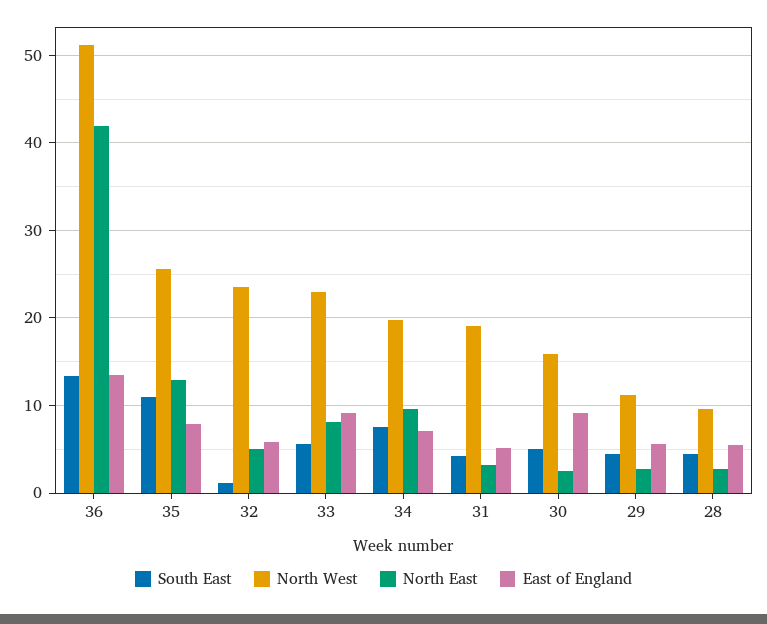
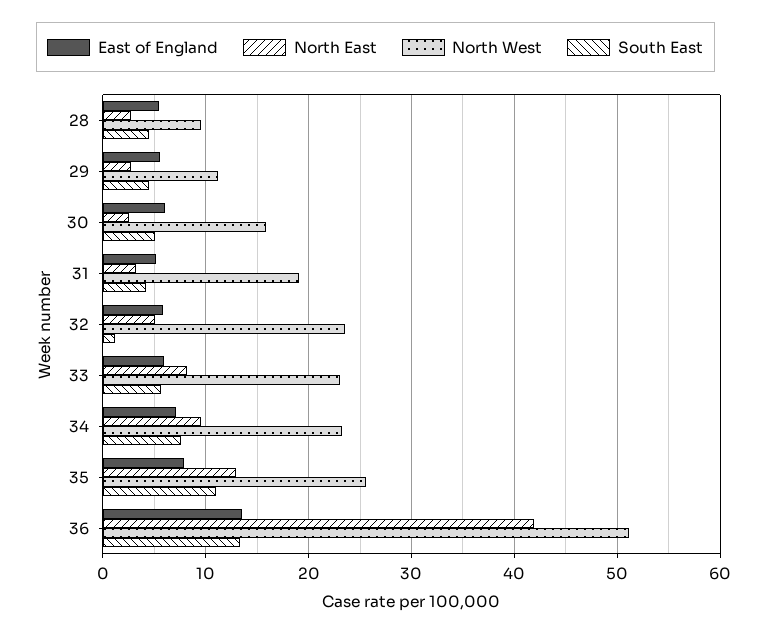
East of England, 33: 9 -> 6
North West, 34: 20 -> 23
East of England, 30: 9 -> 6

